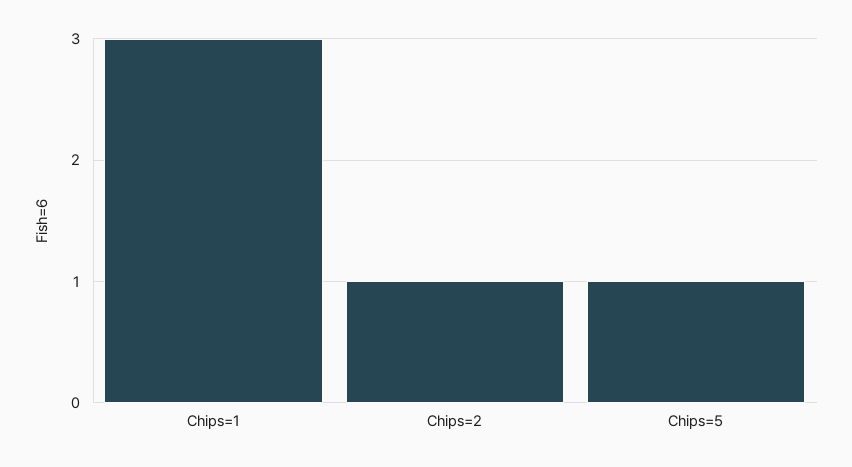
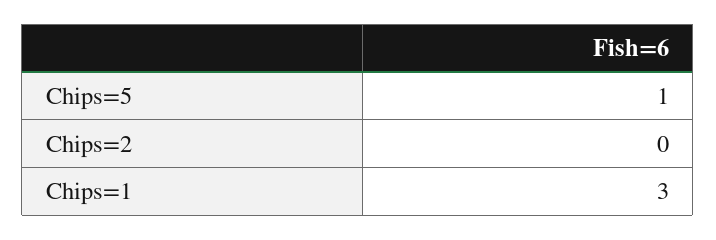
Chips=2: 1 -> 0

